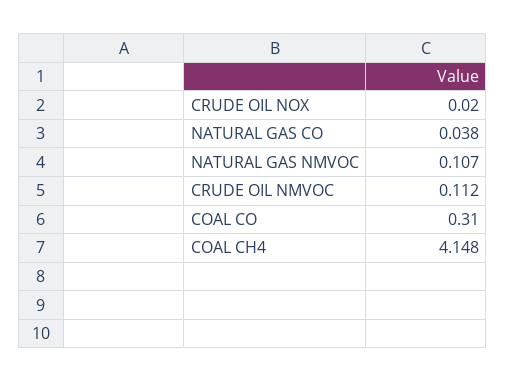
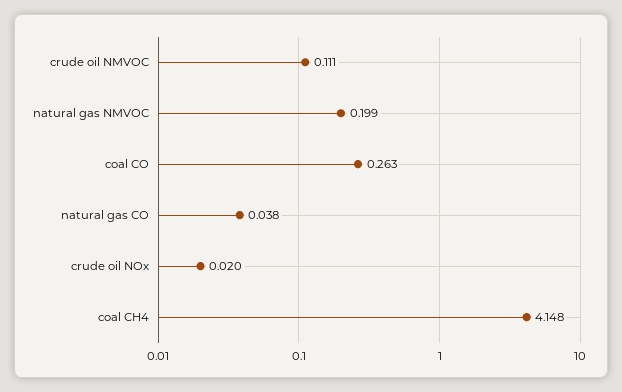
NATURAL GAS NMVOC: 0.107 -> 0.199
CRUDE OIL NMVOC: 0.112 -> 0.111
COAL CO: 0.31 -> 0.263

